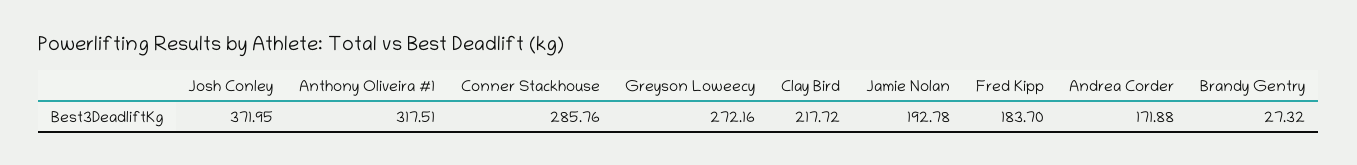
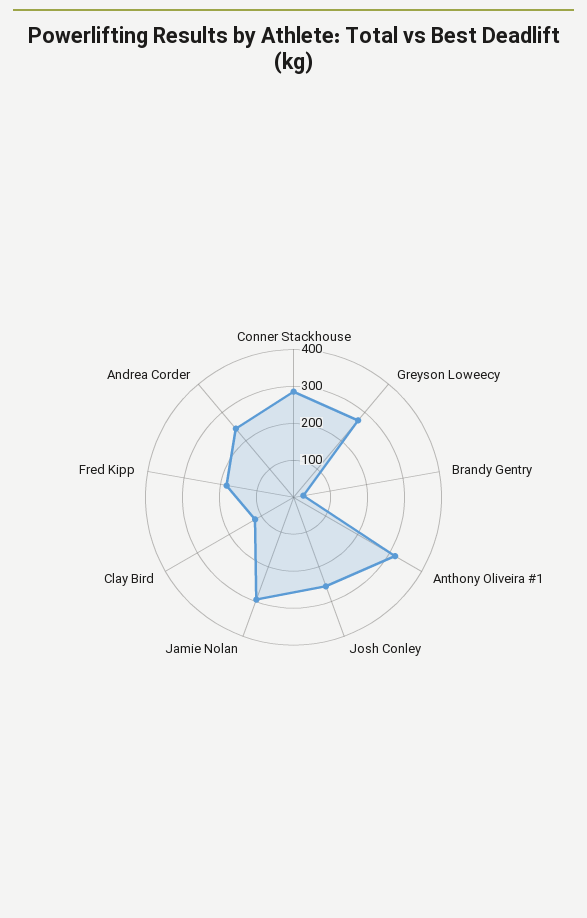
Josh Conley: 371.95 -> 250
Clay Bird: 217.72 -> 125
Jamie Nolan: 192.78 -> 300
Andrea Corder: 171.88 -> 250

